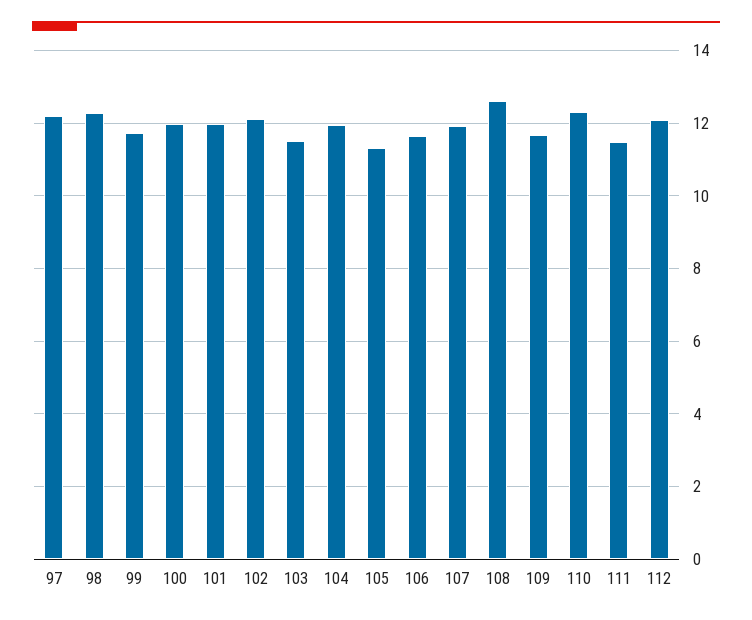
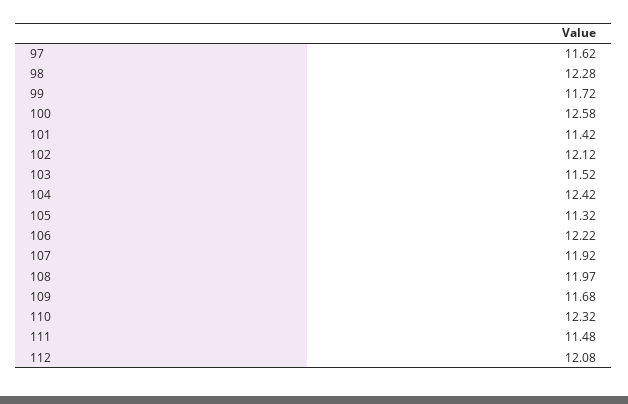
97: 12.2 -> 11.62
100: 12 -> 12.58
101: 12 -> 11.42
104: 12 -> 12.42
106: 11.6 -> 12.22
108: 12.6 -> 11.97

